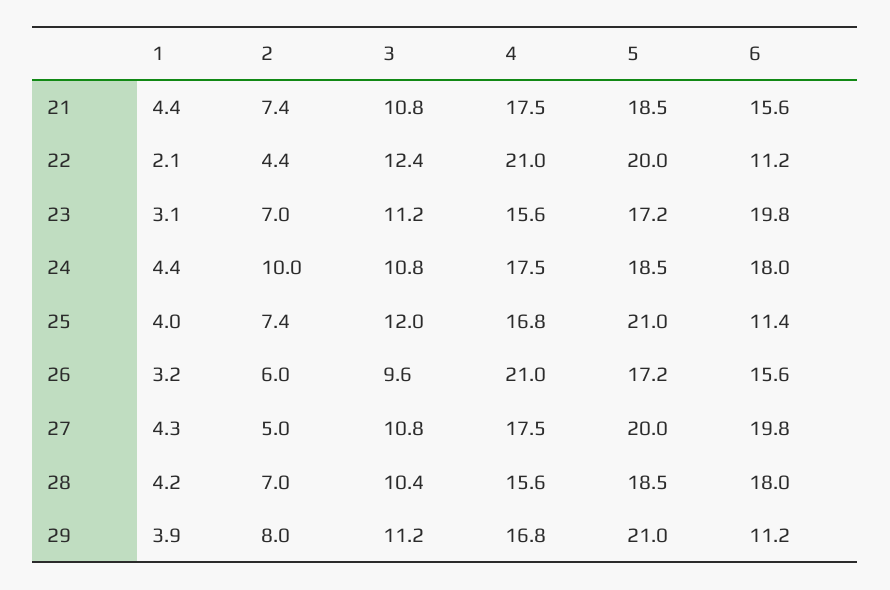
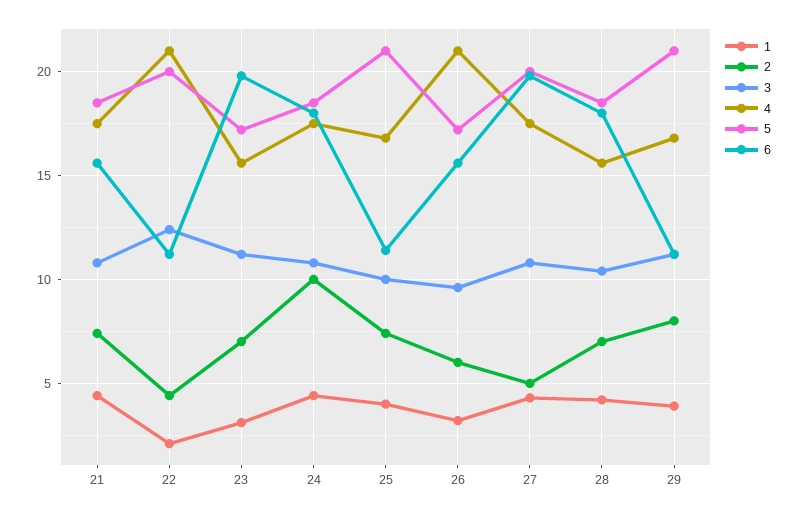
3, 25: 12 -> 10

